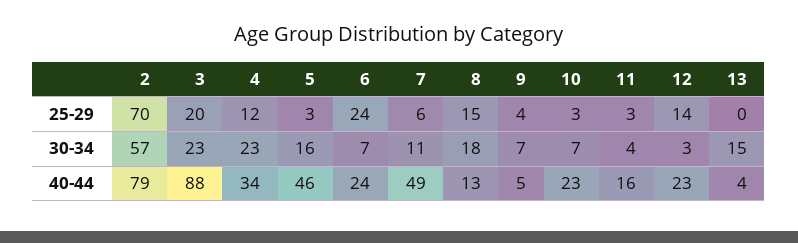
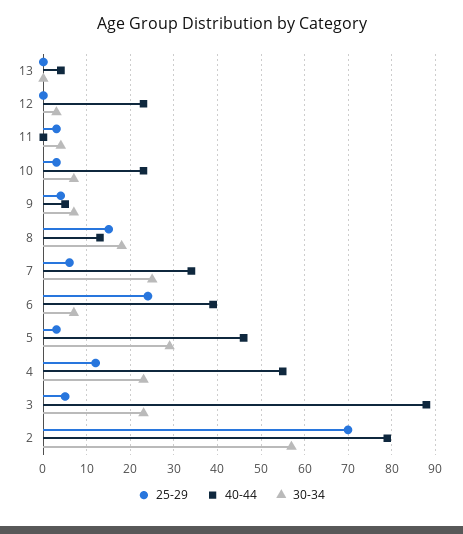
25-29, 3: 20 -> 5
25-29, 12: 14 -> 0
30-34, 5: 16 -> 30
30-34, 7: 11 -> 25
30-34, 13: 15 -> 0
40-44, 4: 34 -> 55
40-44, 6: 24 -> 40
40-44, 7: 49 -> 35
40-44, 11: 16 -> 0

